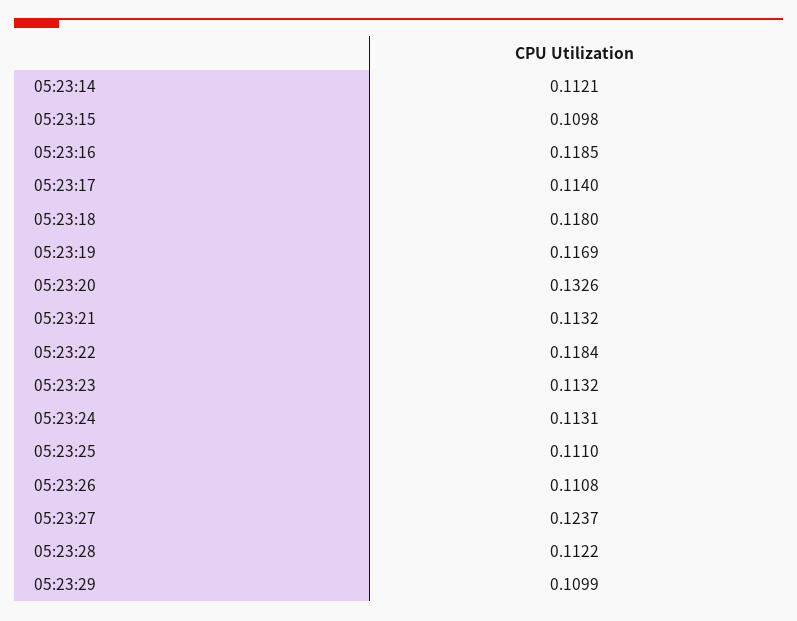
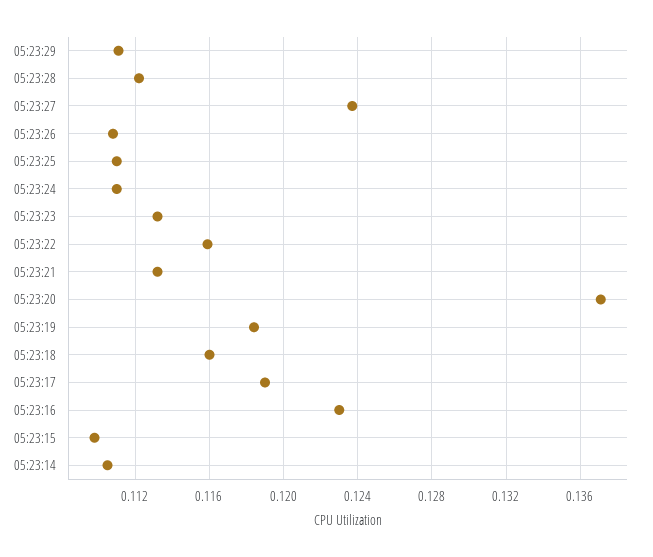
05:23:14: 0.1121 -> 0.1105
05:23:16: 0.1185 -> 0.123
05:23:17: 0.114 -> 0.119
05:23:18: 0.118 -> 0.116
05:23:19: 0.1169 -> 0.1185
05:23:20: 0.1326 -> 0.137
05:23:22: 0.1184 -> 0.116
05:23:24: 0.1131 -> 0.111
05:23:29: 0.1099 -> 0.111

